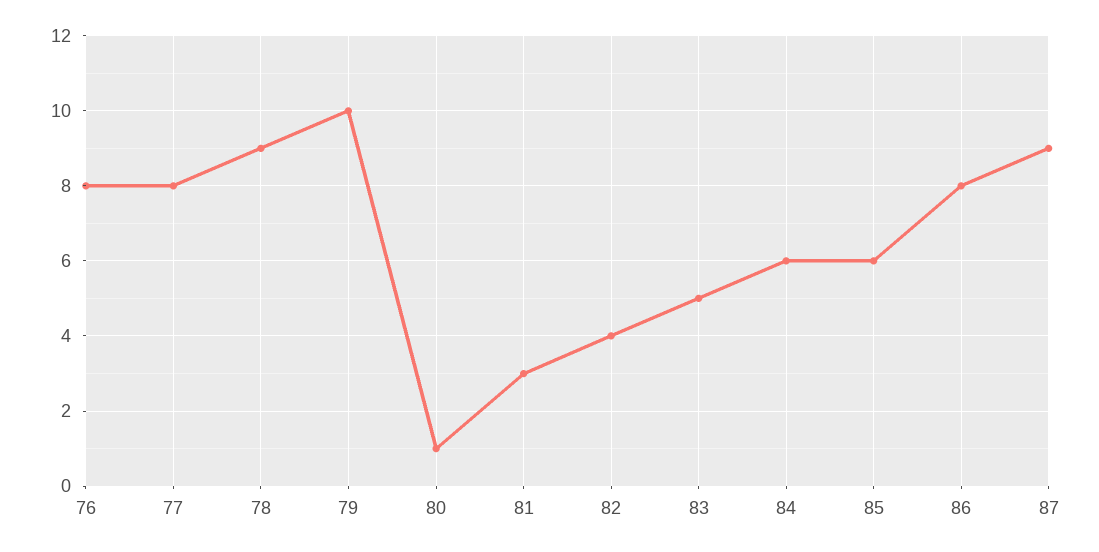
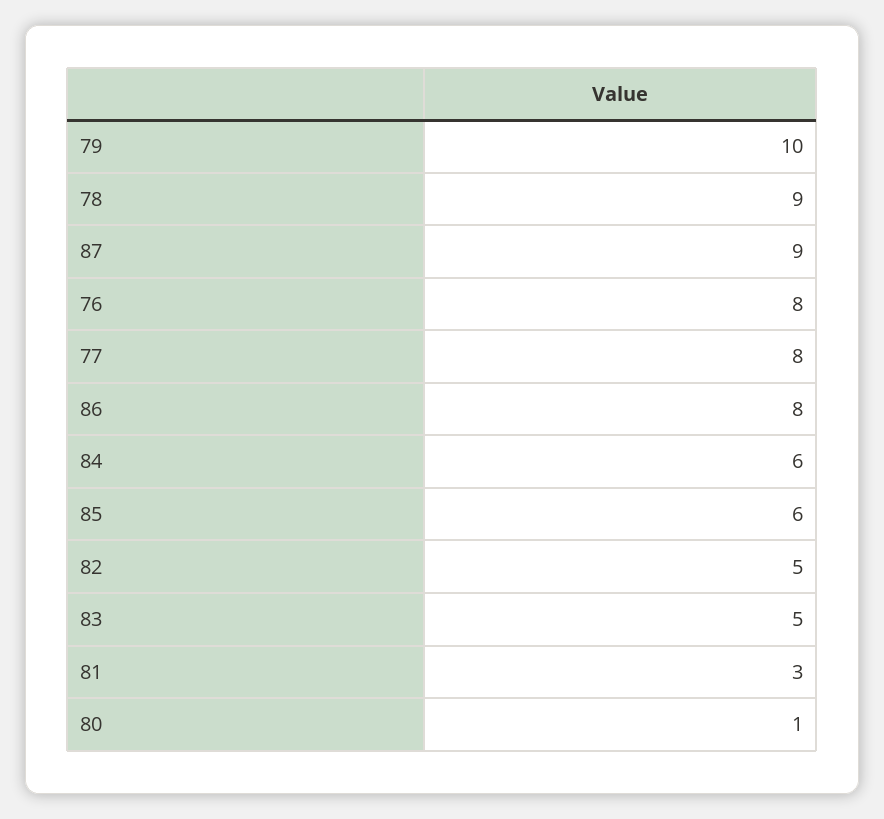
82: 4 -> 5

